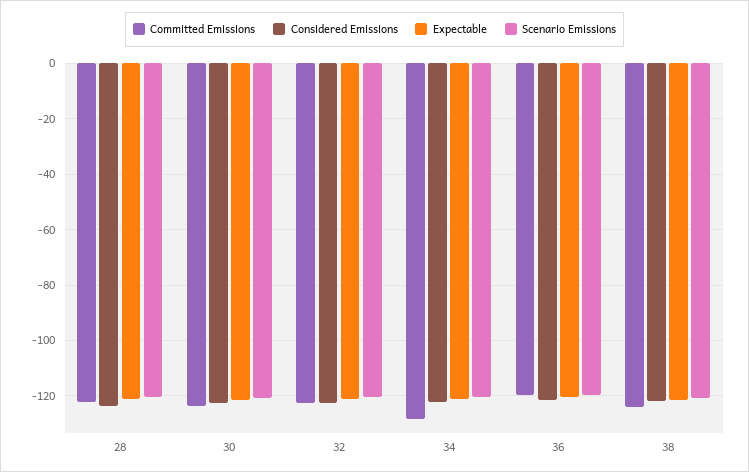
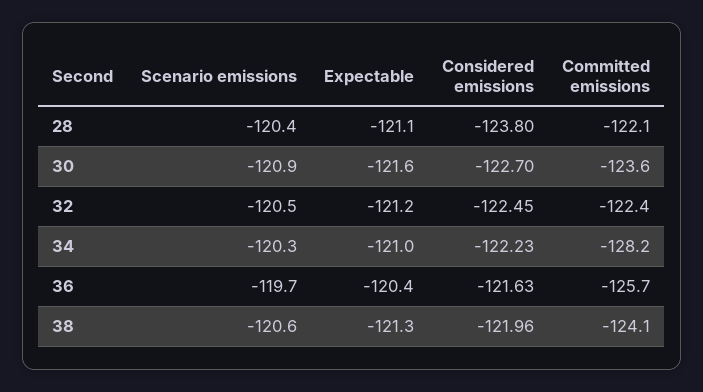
Committed Emissions, 36: -120 -> -125.7

